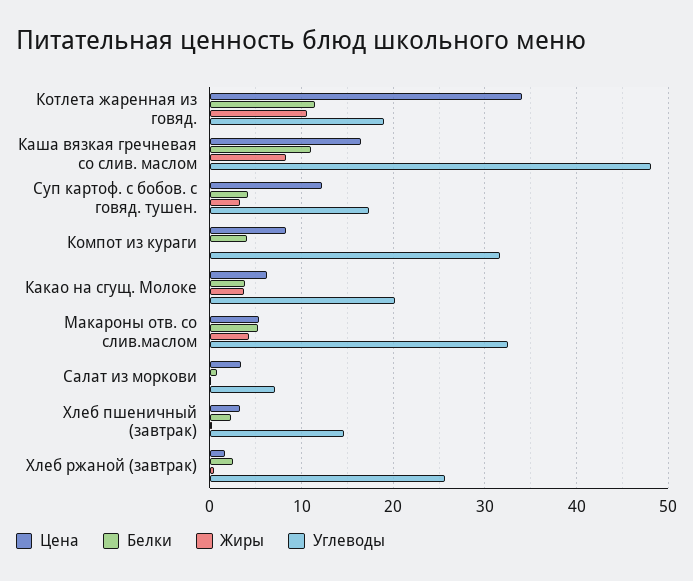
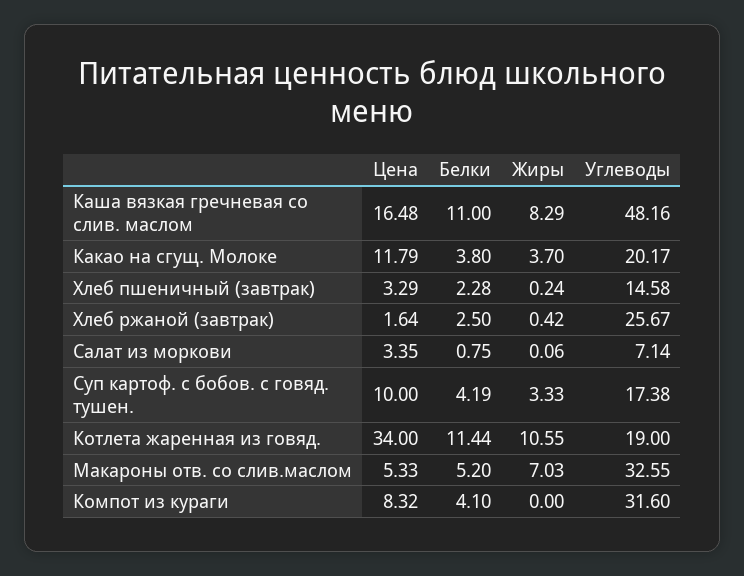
Цена, Суп картоф. с бобов. с говяд. тушен.: 12 -> 10
Цена, Какао на сгущ. Молоке: 6 -> 11.79
Жиры, Макароны отв. со слив.маслом: 4 -> 7.03

